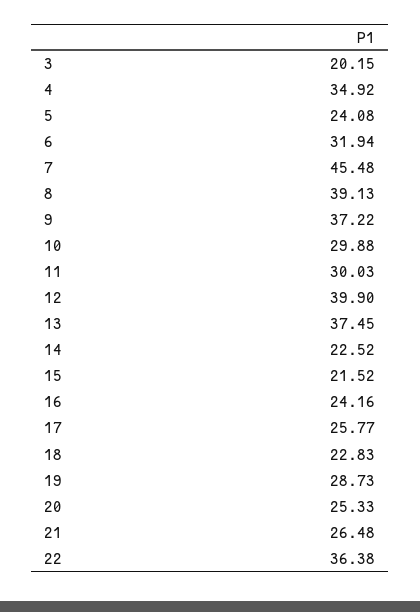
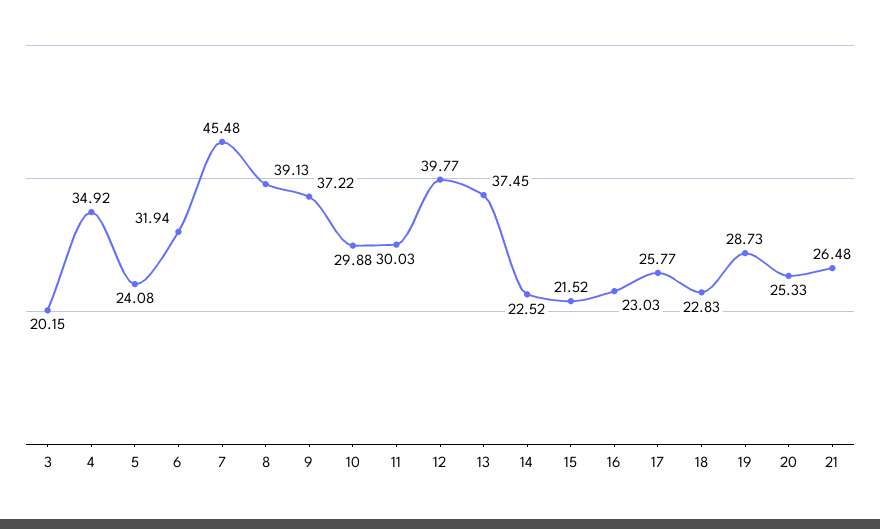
12: 39.9 -> 39.77
16: 24.16 -> 23.03
22: 36.38 -> none

